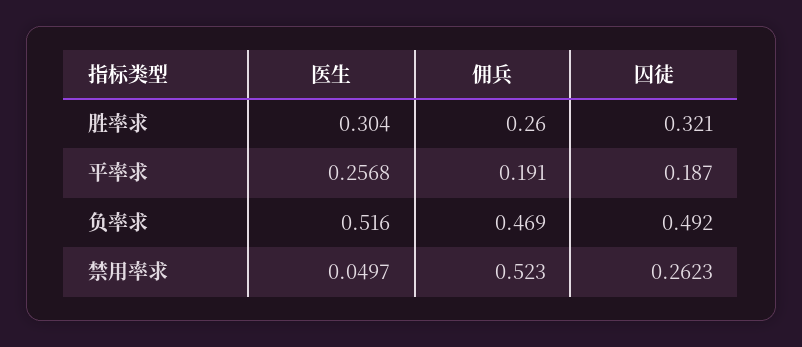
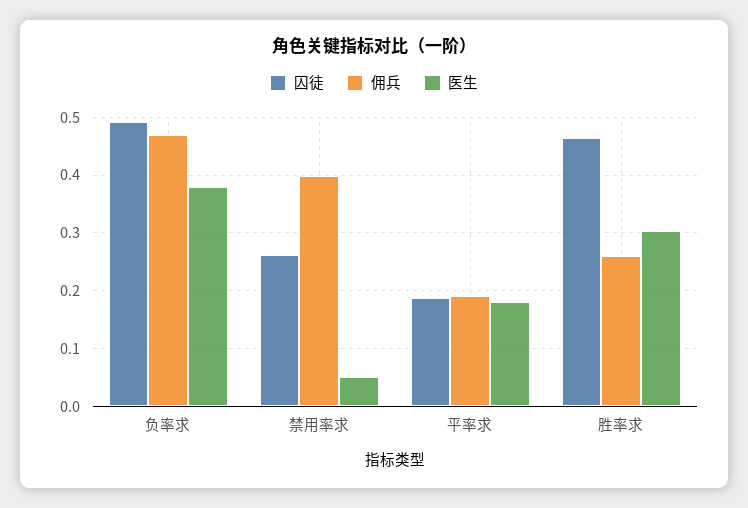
囚徒, 胜率求: 0.321 -> 0.46
医生, 平率求: 0.2568 -> 0.18
医生, 负率求: 0.516 -> 0.38
佣兵, 禁用率求: 0.523 -> 0.4

